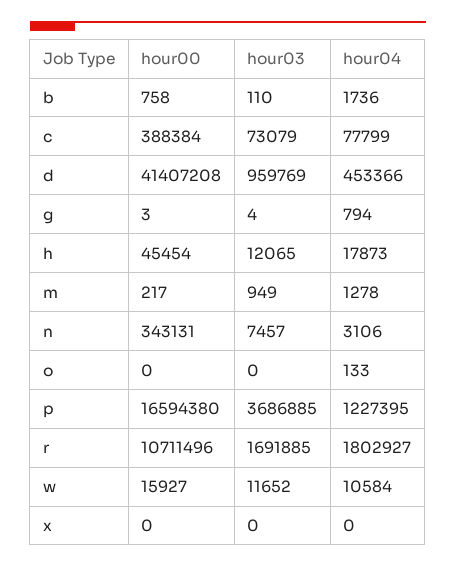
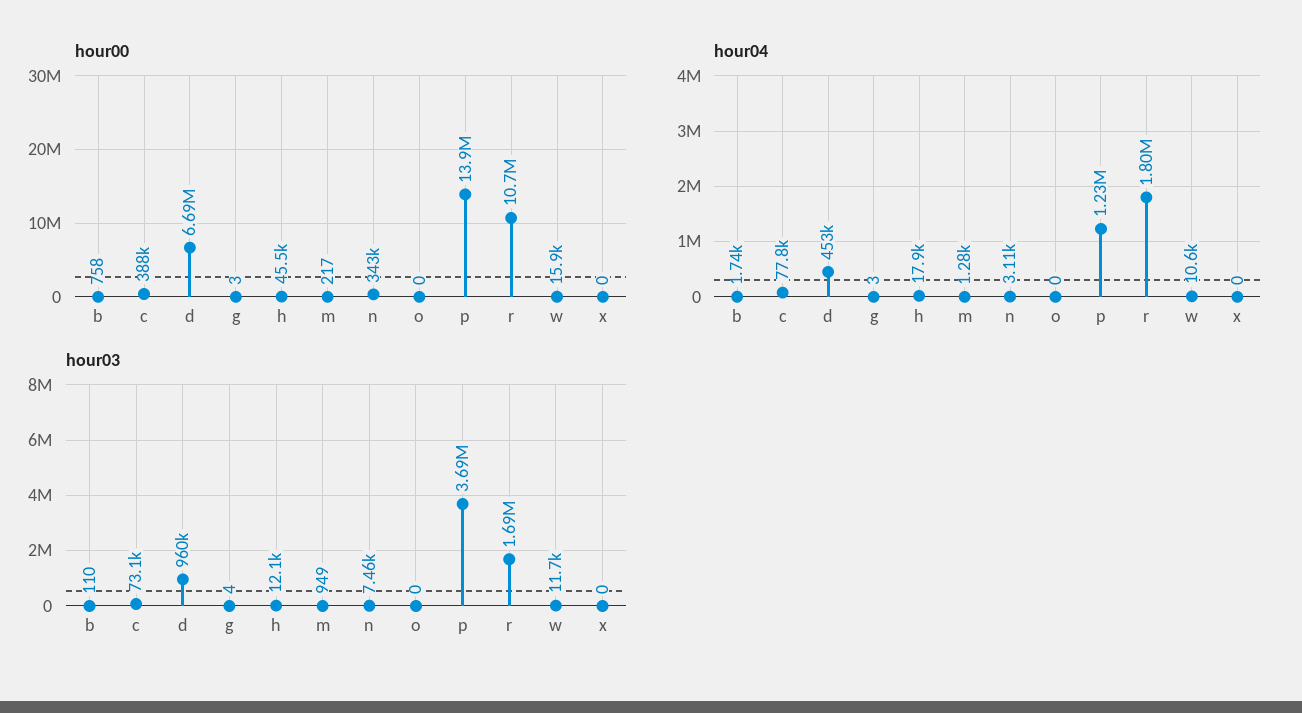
hour00, d: 41407208 -> 6690000
hour04, g: 794 -> 3
hour04, o: 133 -> 0
hour00, p: 16594380 -> 13900000

